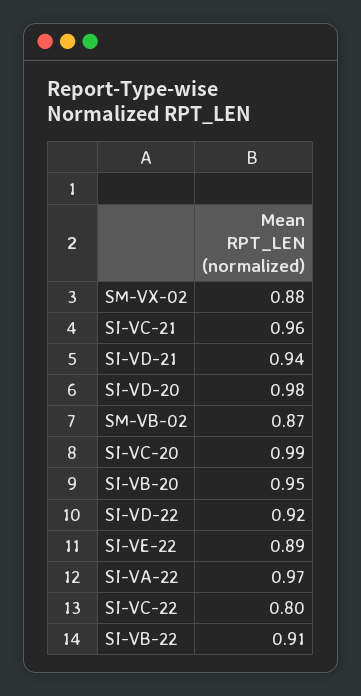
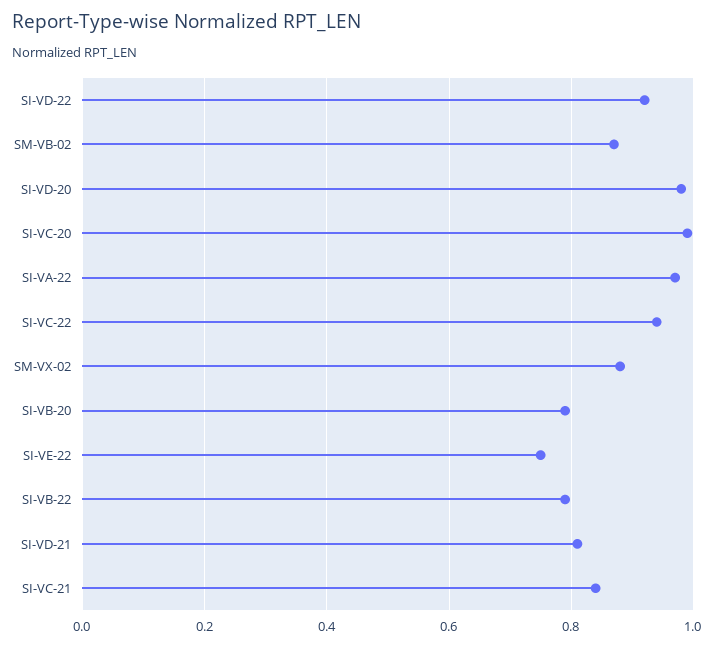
SI-VC-21: 0.96 -> 0.85
SI-VD-21: 0.94 -> 0.8
SI-VB-20: 0.95 -> 0.8
SI-VE-22: 0.89 -> 0.75
SI-VC-22: 0.8 -> 0.95
SI-VB-22: 0.91 -> 0.8

